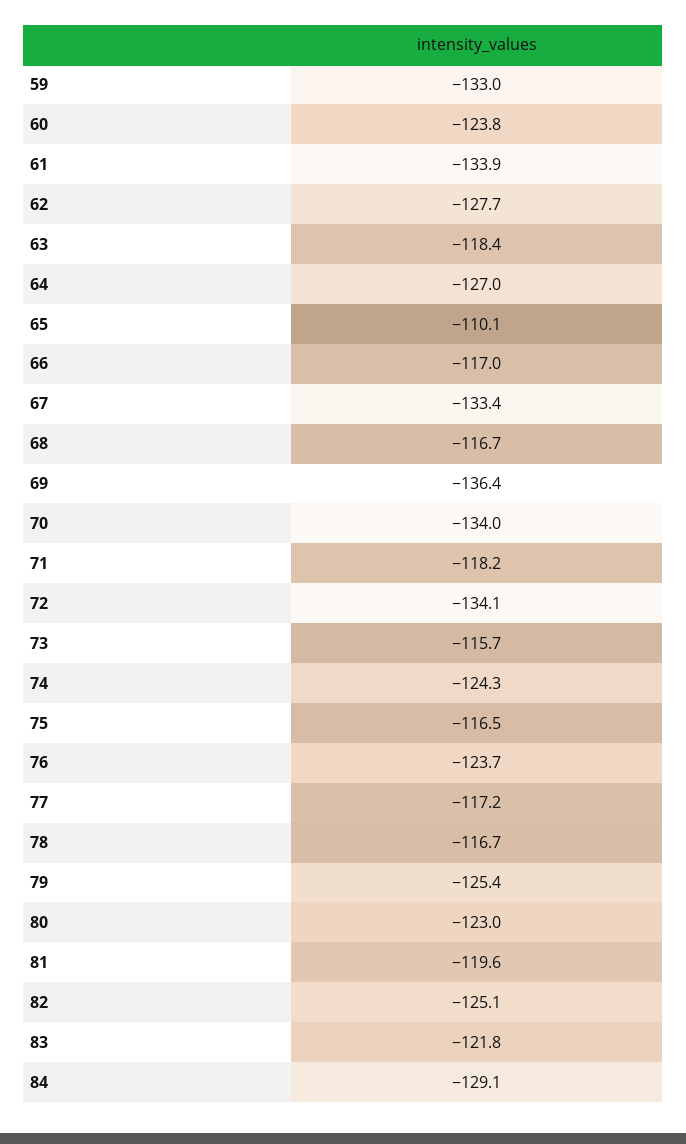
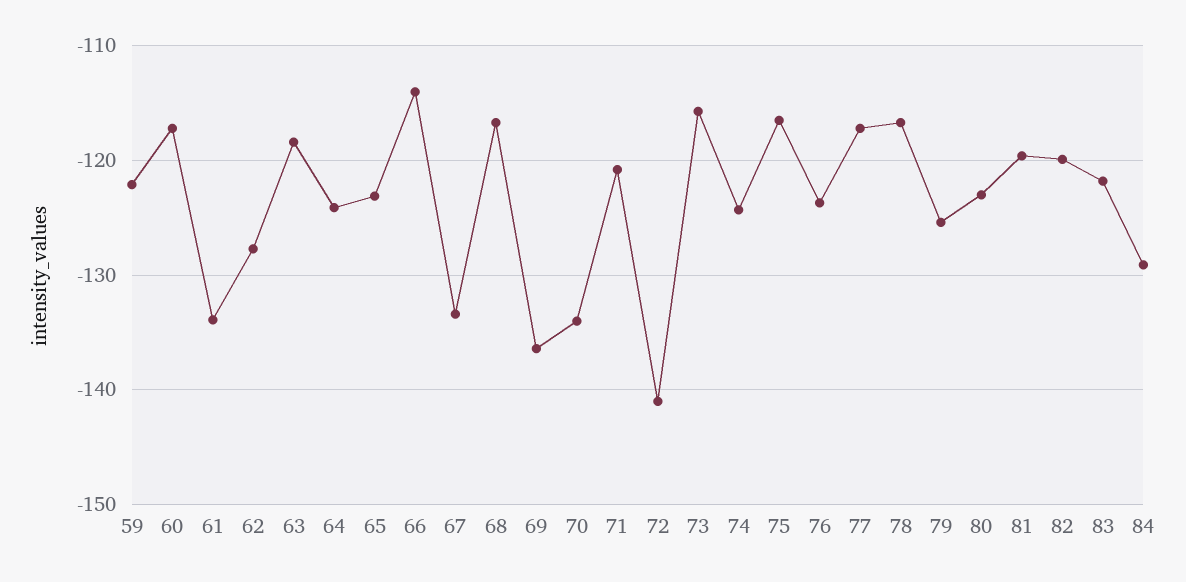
59: -133 -> -122
60: -123.8 -> -117
64: -127 -> -124
65: -110.1 -> -123
66: -117 -> -114
71: -118.2 -> -121
72: -134.1 -> -141
82: -125.1 -> -120

